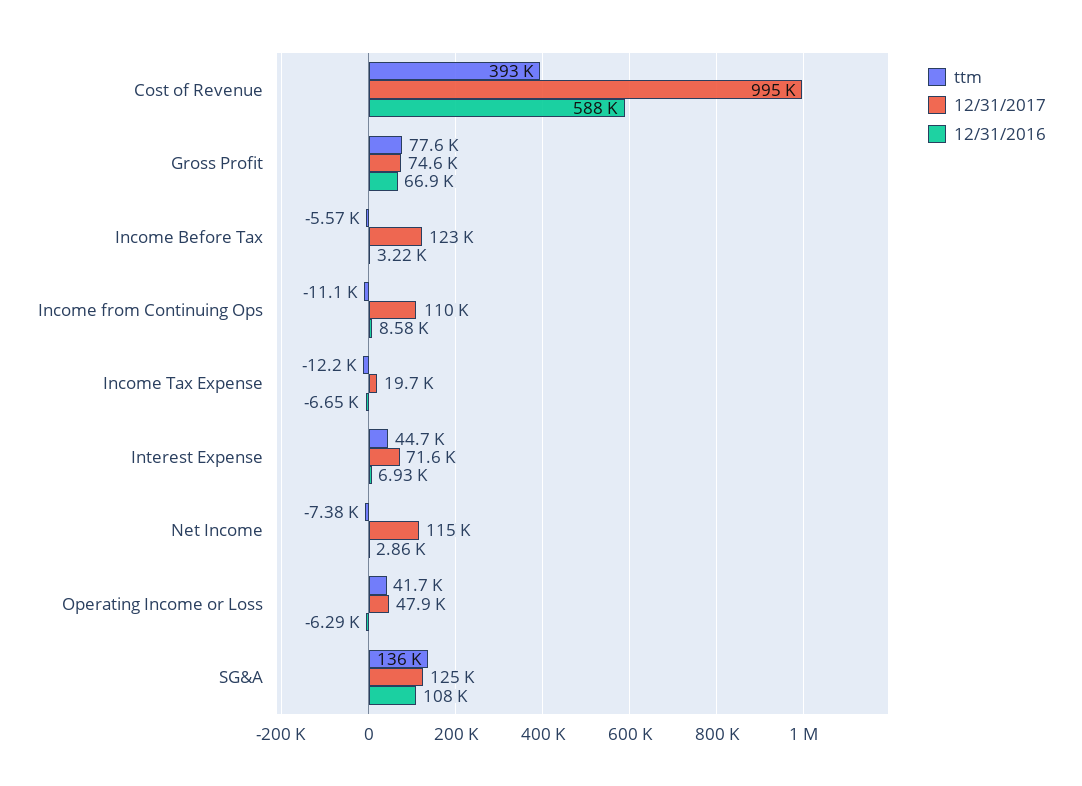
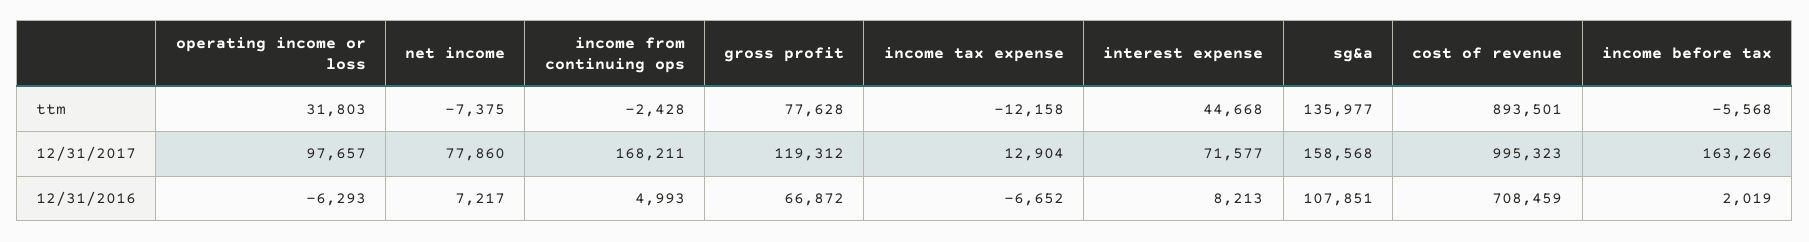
ttm, Cost of Revenue: 393000 -> 893501
12/31/2016, Cost of Revenue: 588000 -> 708459
12/31/2017, Gross Profit: 74600 -> 119312
12/31/2017, Income Before Tax: 123000 -> 163266
12/31/2016, Income Before Tax: 3220 -> 2019
ttm, Income from Continuing Ops: -11100 -> -2428
12/31/2017, Income from Continuing Ops: 110000 -> 168211
12/31/2016, Income from Continuing Ops: 8580 -> 4993
12/31/2017, Income Tax Expense: 19700 -> 12904
12/31/2016, Interest Expense: 6930 -> 8213
12/31/2017, Net Income: 115000 -> 77860
12/31/2016, Net Income: 2860 -> 7217
ttm, Operating Income or Loss: 41700 -> 31803
12/31/2017, Operating Income or Loss: 47900 -> 97657
12/31/2017, SG&A: 125000 -> 158568

